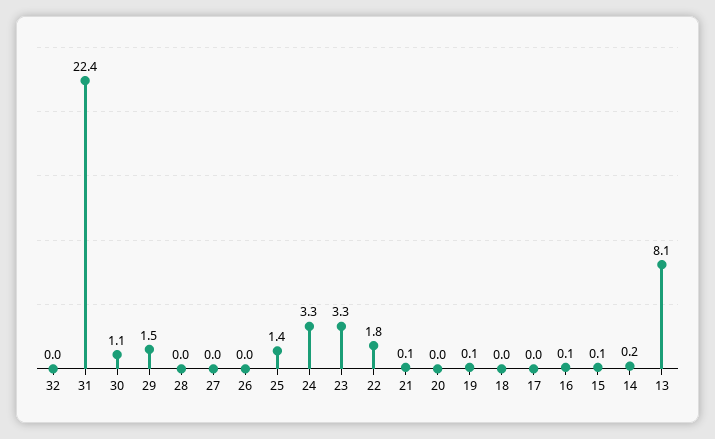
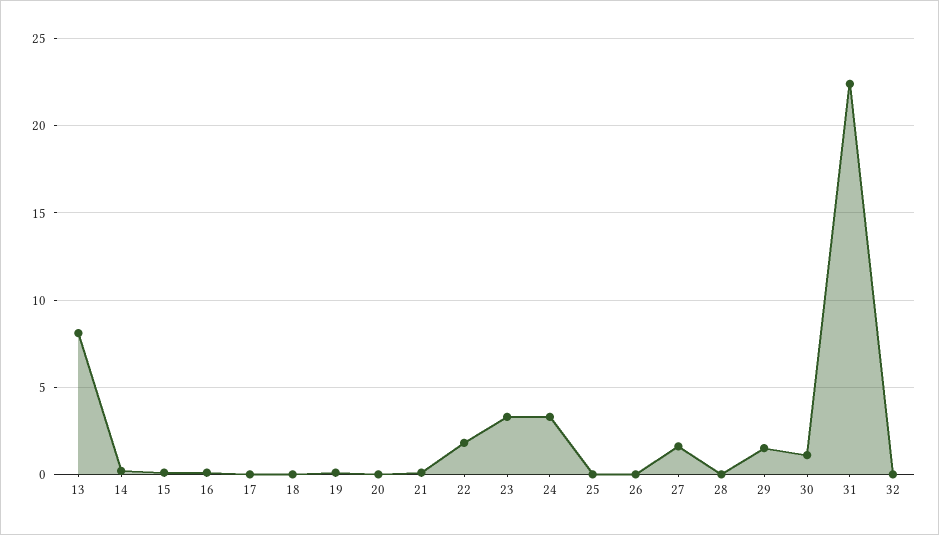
27: 0 -> 1.5
25: 1.4 -> 0

